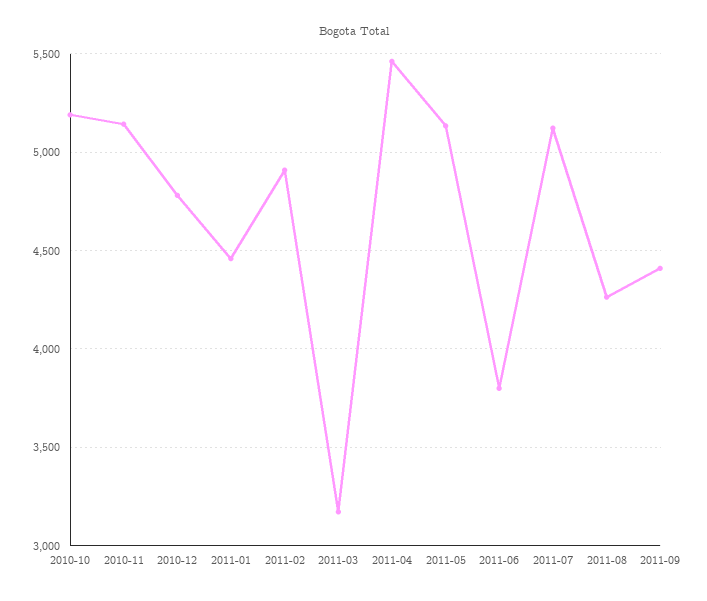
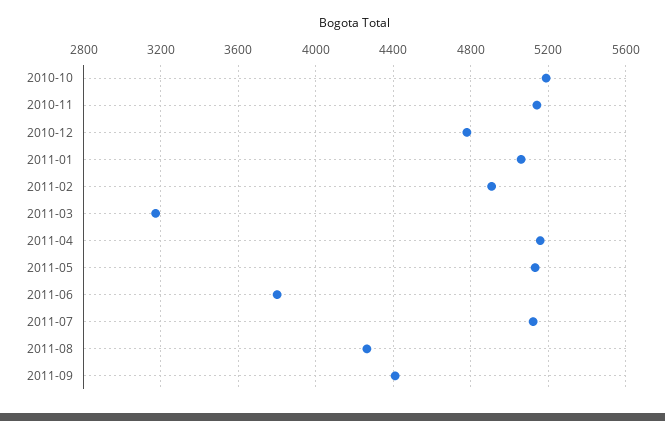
2011-01: 4450 -> 5050
2011-04: 5450 -> 5150

